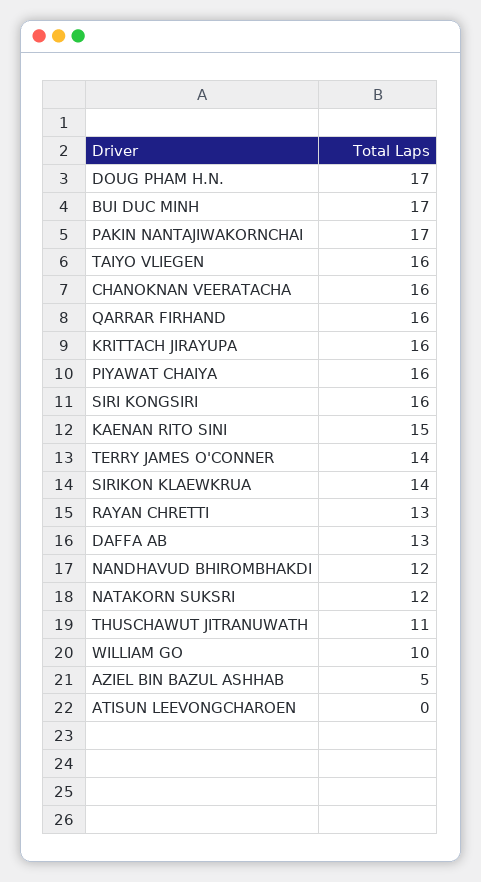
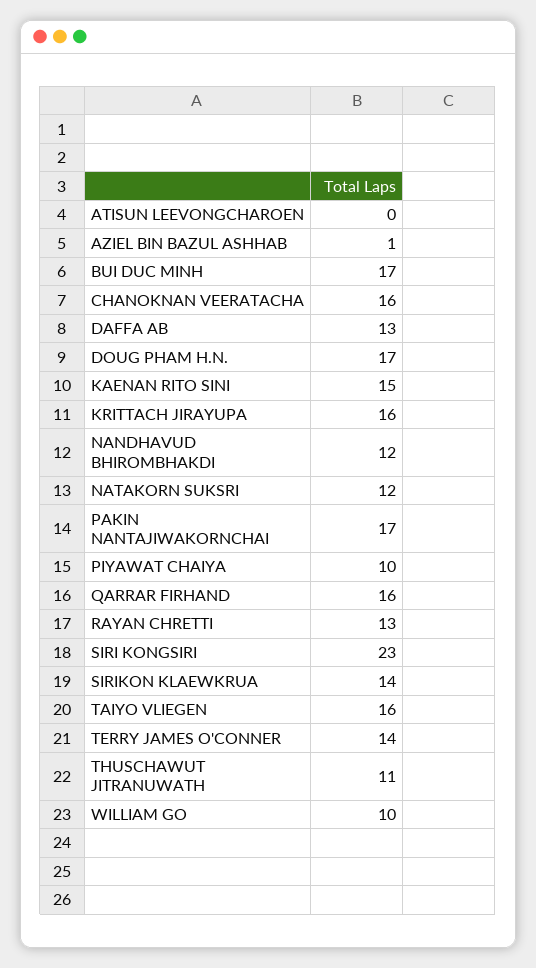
PIYAWAT CHAIYA: 16 -> 10
SIRI KONGSIRI: 16 -> 23
AZIEL BIN BAZUL ASHHAB: 5 -> 1

